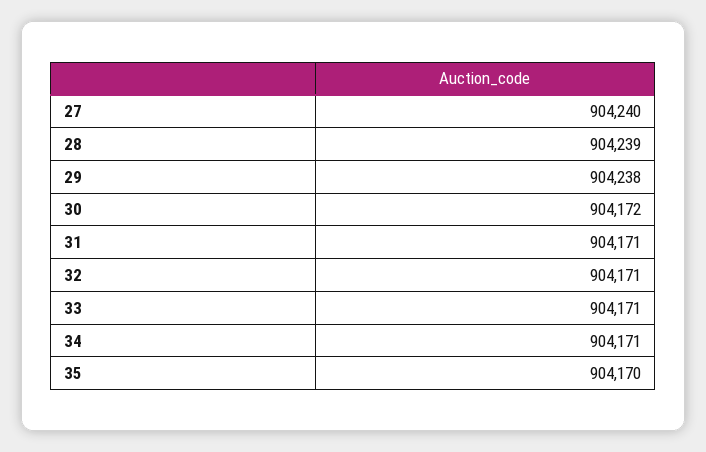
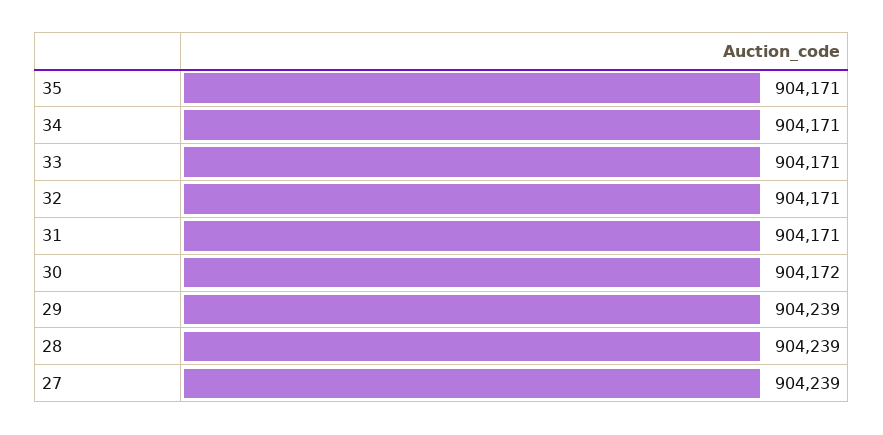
27: 904240 -> 904239
29: 904238 -> 904239
35: 904170 -> 904171

